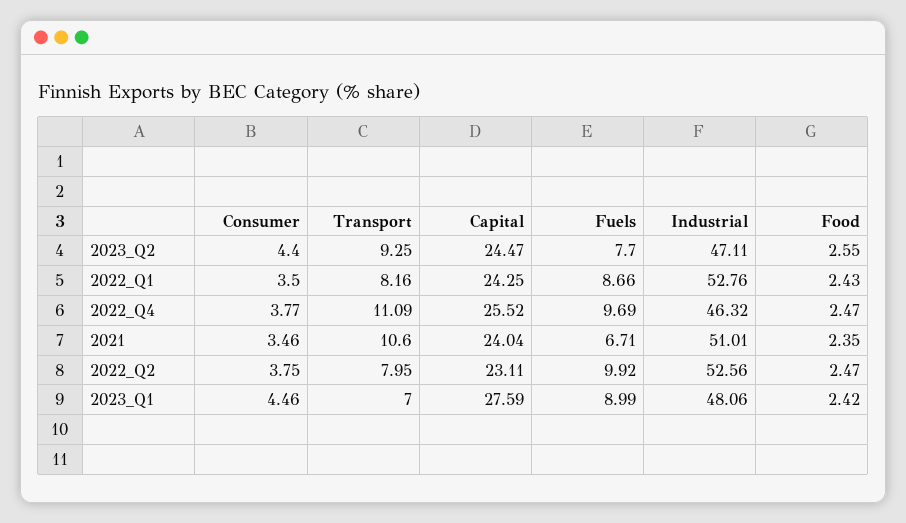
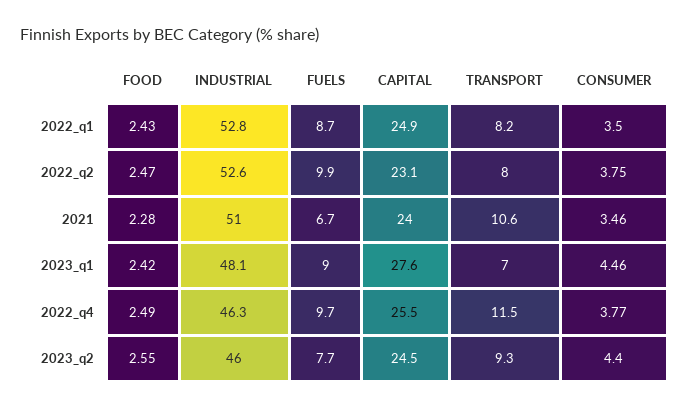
Industrial, 2023_Q2: 47.11 -> 46
Capital, 2022_Q1: 24.25 -> 24.9
Transport, 2022_Q4: 11.09 -> 11.5
Food, 2022_Q4: 2.47 -> 2.49
Food, 2021: 2.35 -> 2.28

